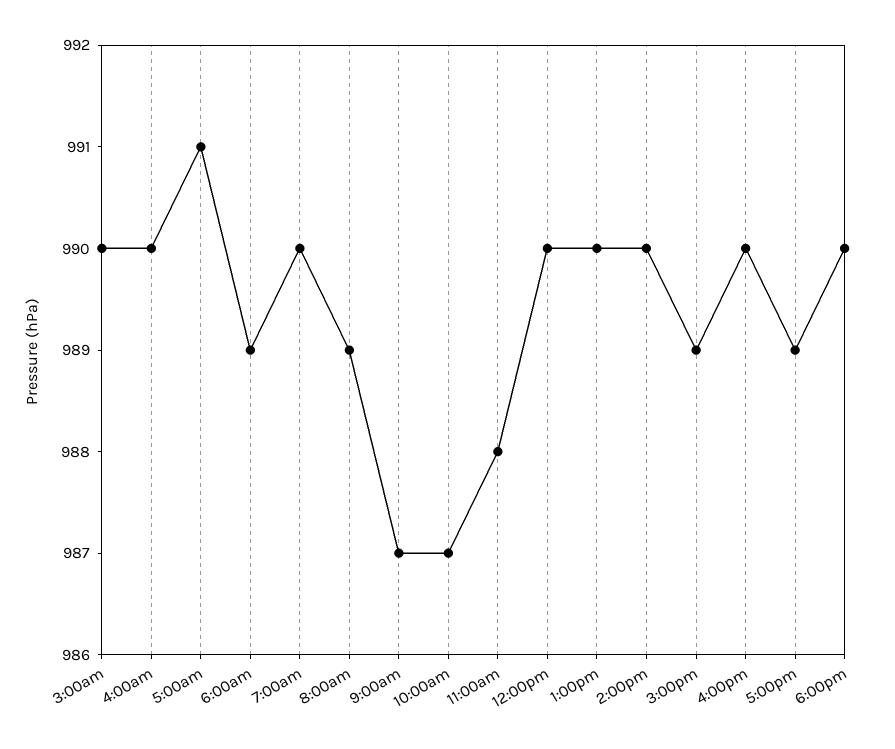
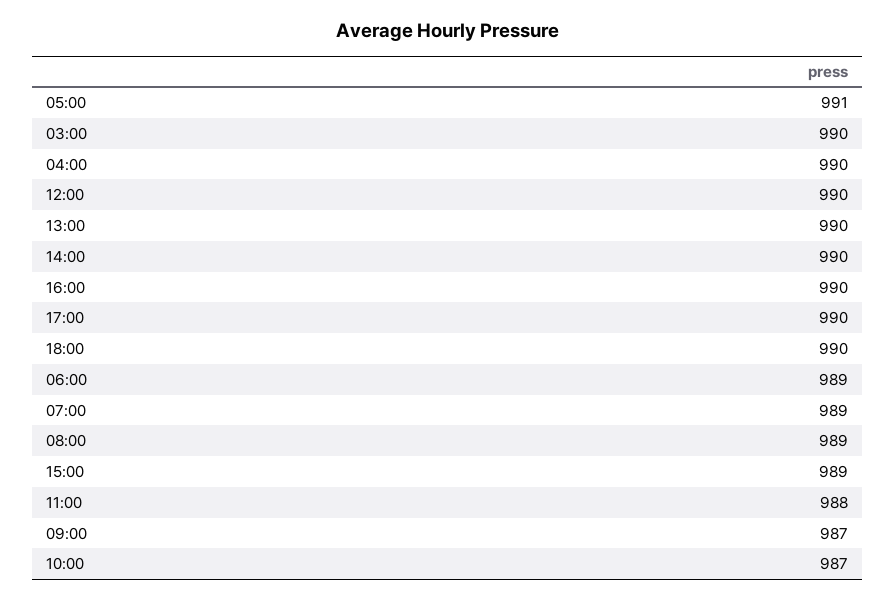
7:00am: 990 -> 989
5:00pm: 989 -> 990

